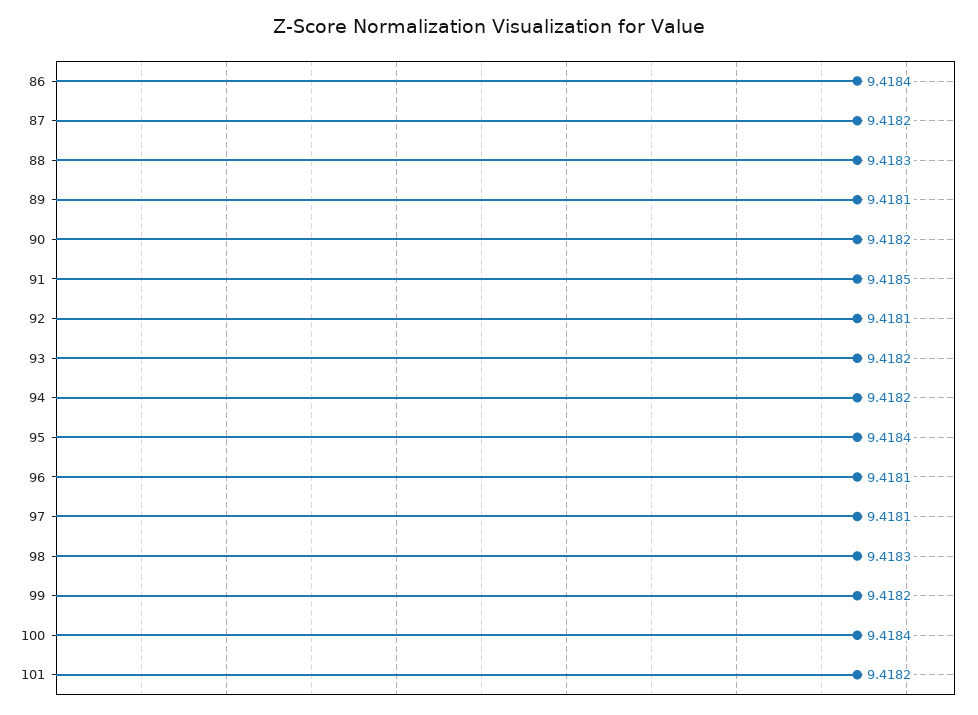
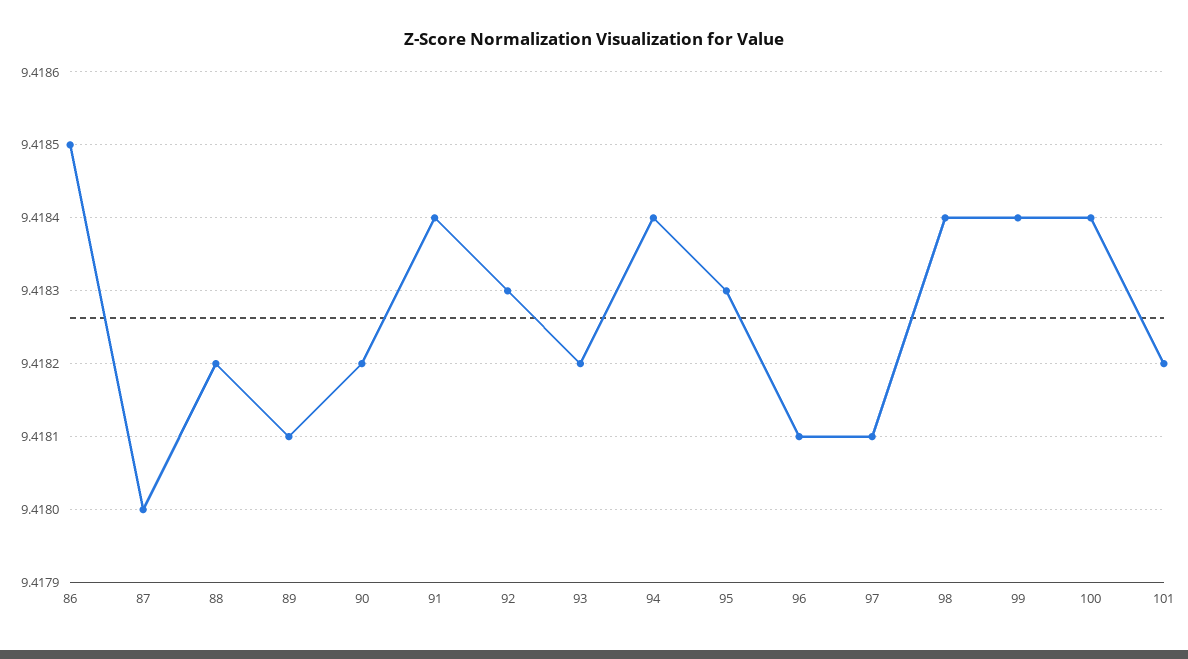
86: 9.4184 -> 9.4185
87: 9.4182 -> 9.418
88: 9.4183 -> 9.4182
91: 9.4185 -> 9.4184
92: 9.4181 -> 9.4183
94: 9.4182 -> 9.4184
95: 9.4184 -> 9.4183
98: 9.4183 -> 9.4184
99: 9.4182 -> 9.4184

